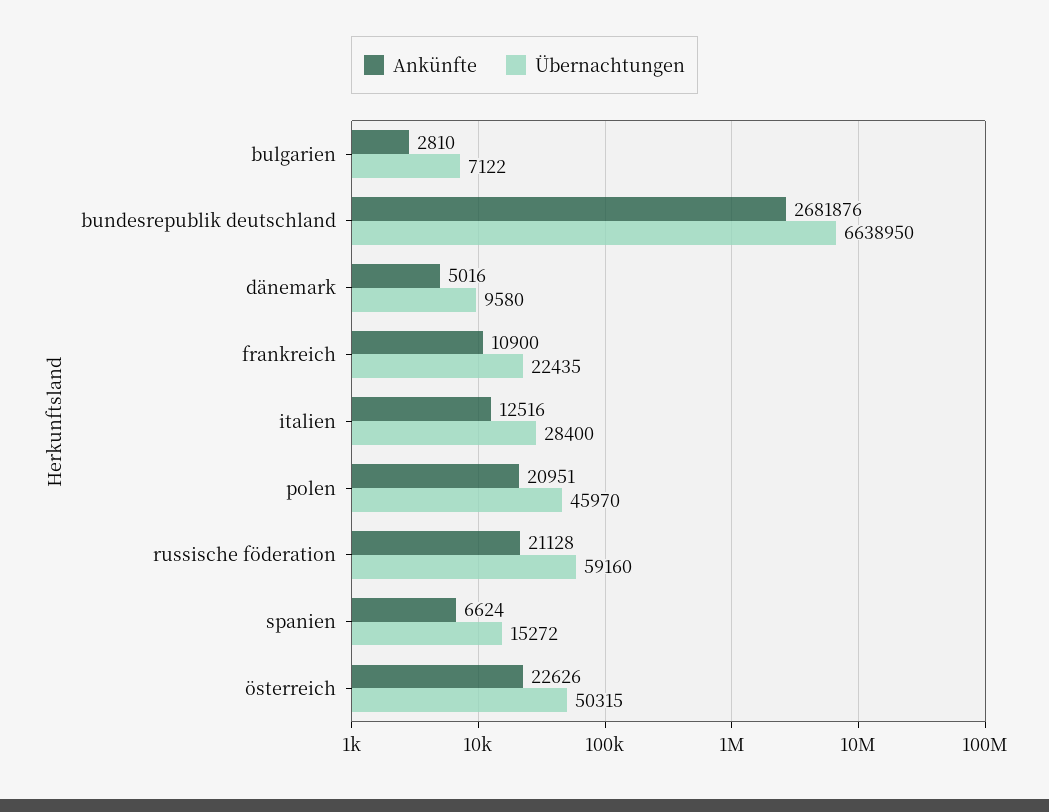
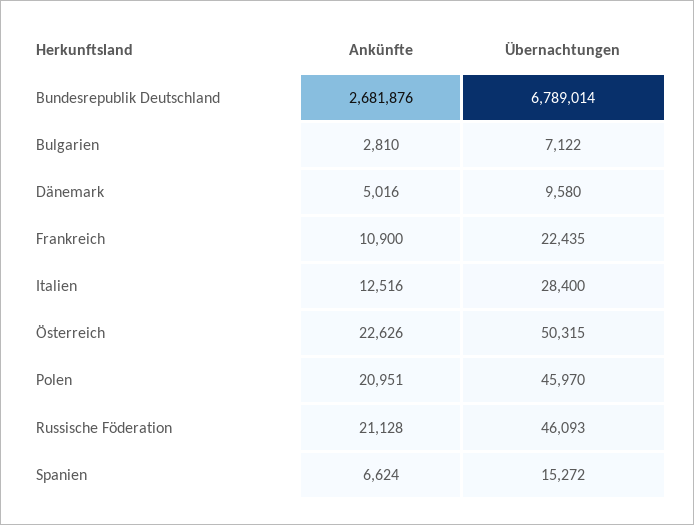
Übernachtungen, bundesrepublik deutschland: 6638950 -> 6789014
Übernachtungen, russische föderation: 59160 -> 46093

